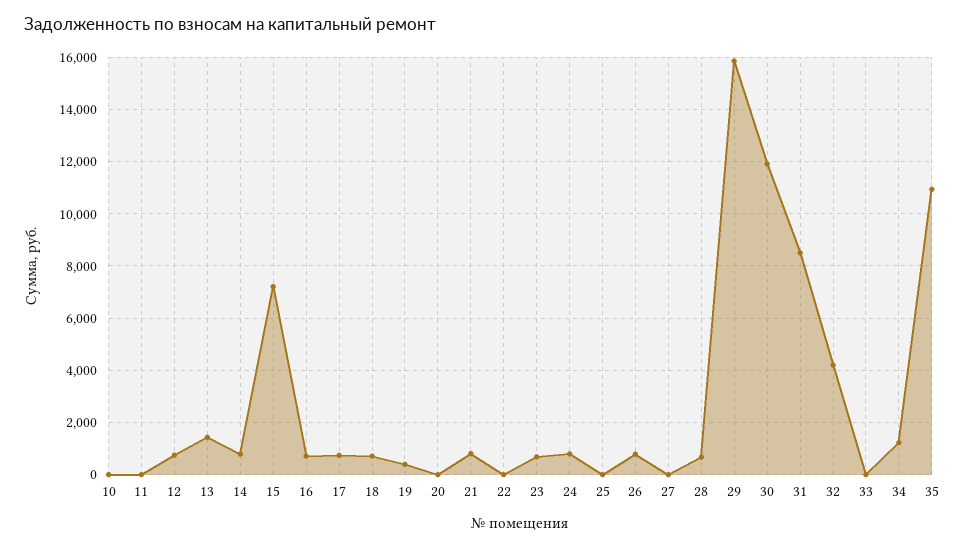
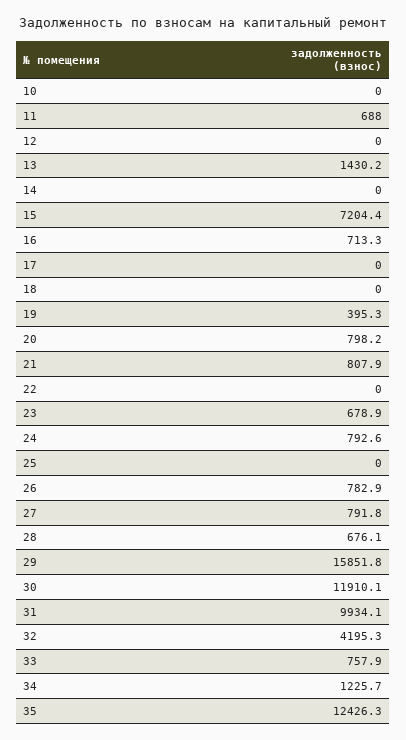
11: 0 -> 688
12: 750 -> 0
14: 750 -> 0
17: 750 -> 0
18: 750 -> 0
20: 0 -> 798.2
27: 0 -> 791.8
31: 8500 -> 9934.1
33: 0 -> 757.9
35: 11000 -> 12426.3

